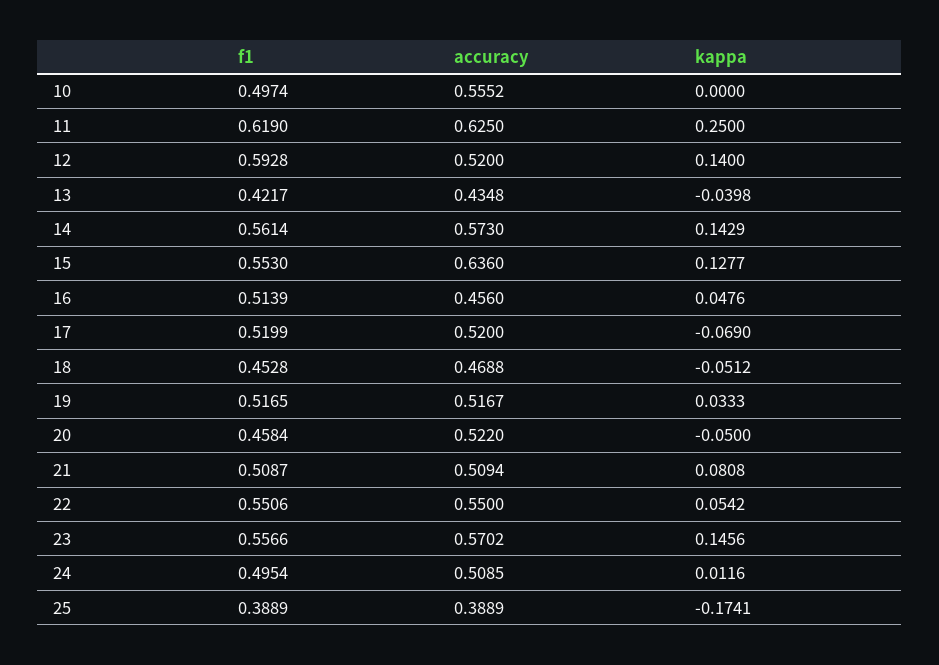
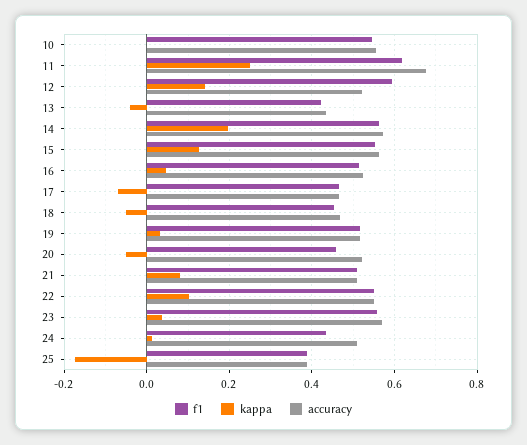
f1, 10: 0.4974 -> 0.54
accuracy, 11: 0.625 -> 0.68
kappa, 14: 0.1429 -> 0.2
accuracy, 15: 0.636 -> 0.56
accuracy, 16: 0.456 -> 0.52
f1, 17: 0.5199 -> 0.46
accuracy, 17: 0.52 -> 0.46
kappa, 22: 0.0542 -> 0.1
kappa, 23: 0.1456 -> 0.04
f1, 24: 0.4954 -> 0.44

